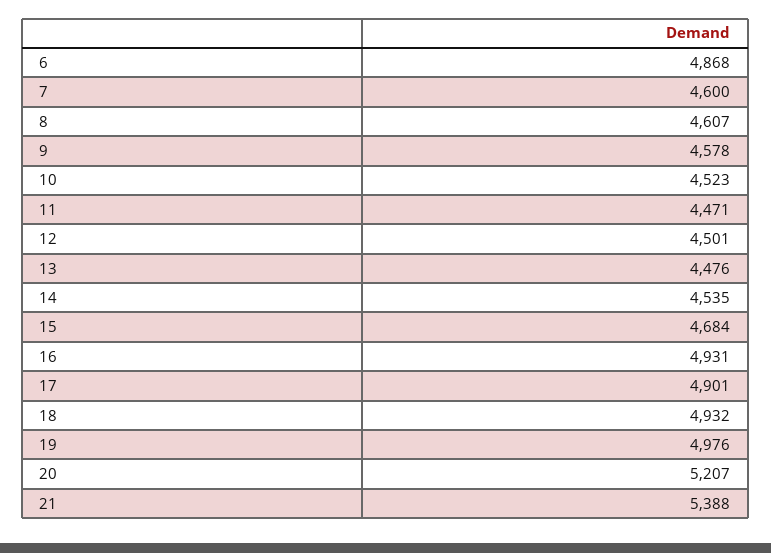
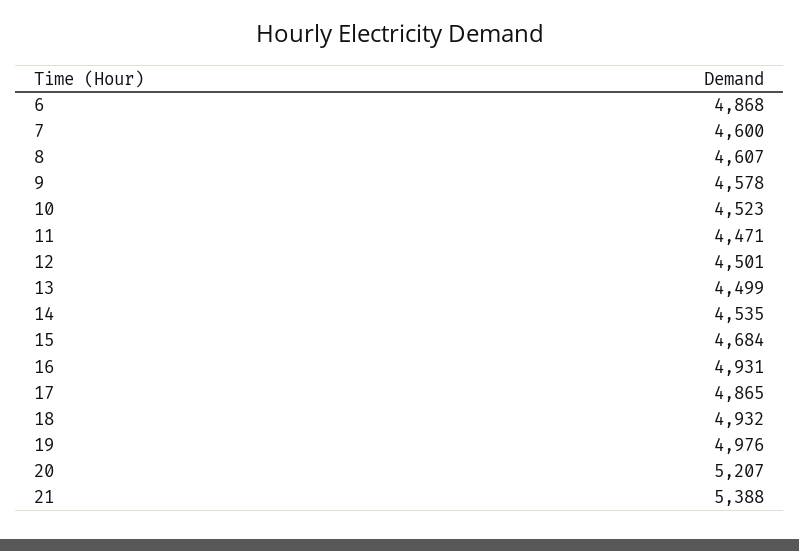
13: 4476 -> 4499
17: 4901 -> 4865

